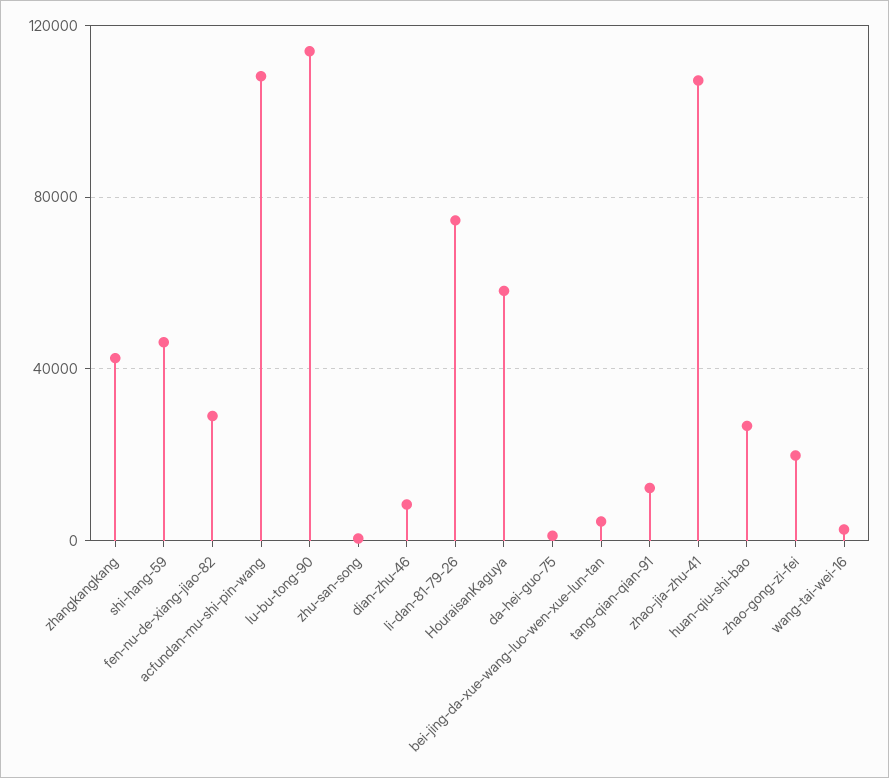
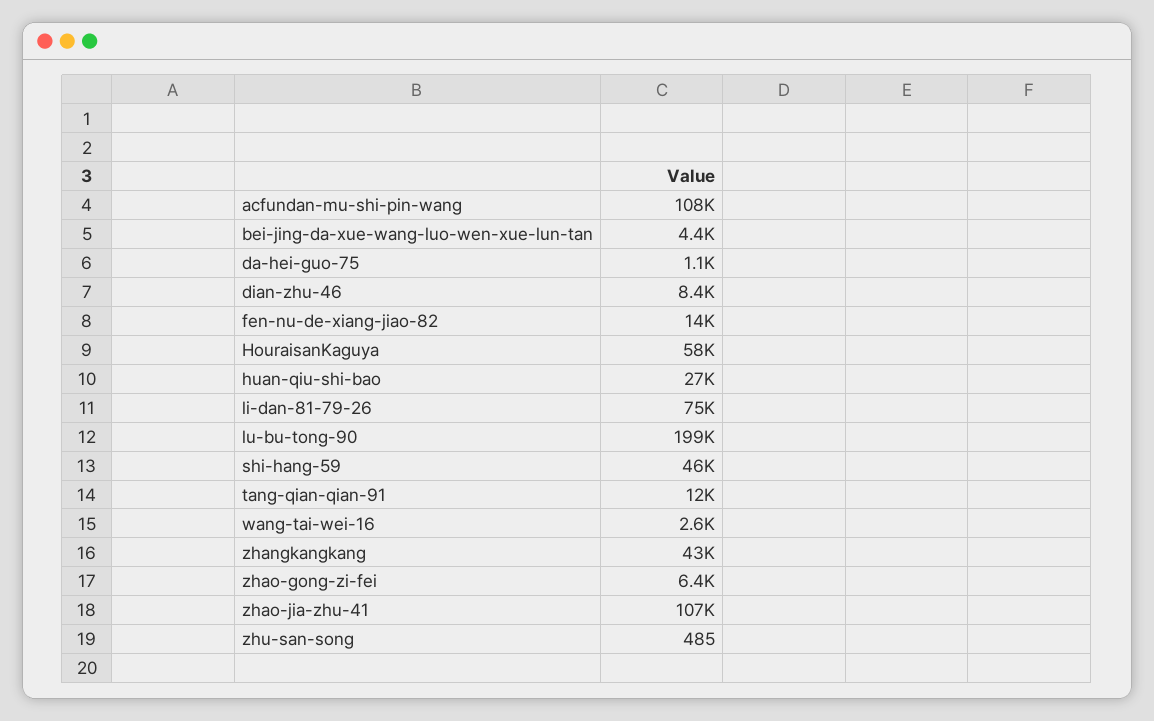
fen-nu-de-xiang-jiao-82: 30000 -> 14000
lu-bu-tong-90: 115000 -> 199000
zhao-gong-zi-fei: 20000 -> 6400

